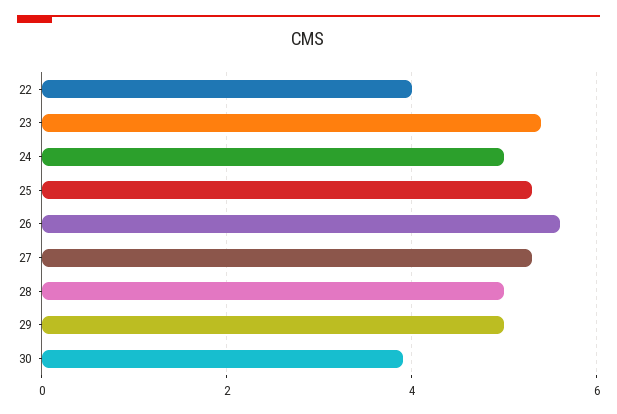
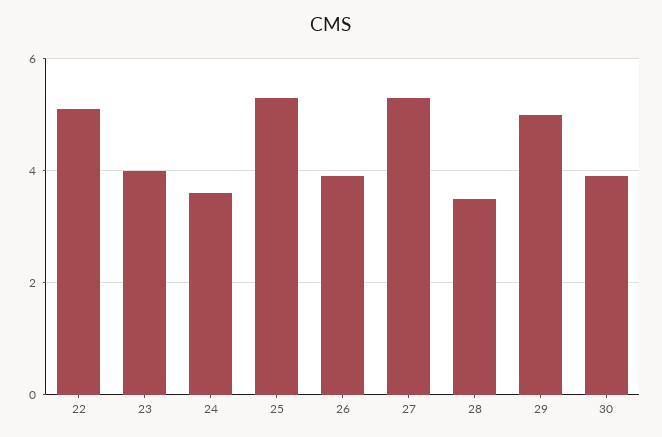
22: 4 -> 5
23: 5.5 -> 4
24: 5 -> 3.5
26: 5.5 -> 4
28: 5 -> 3.5

